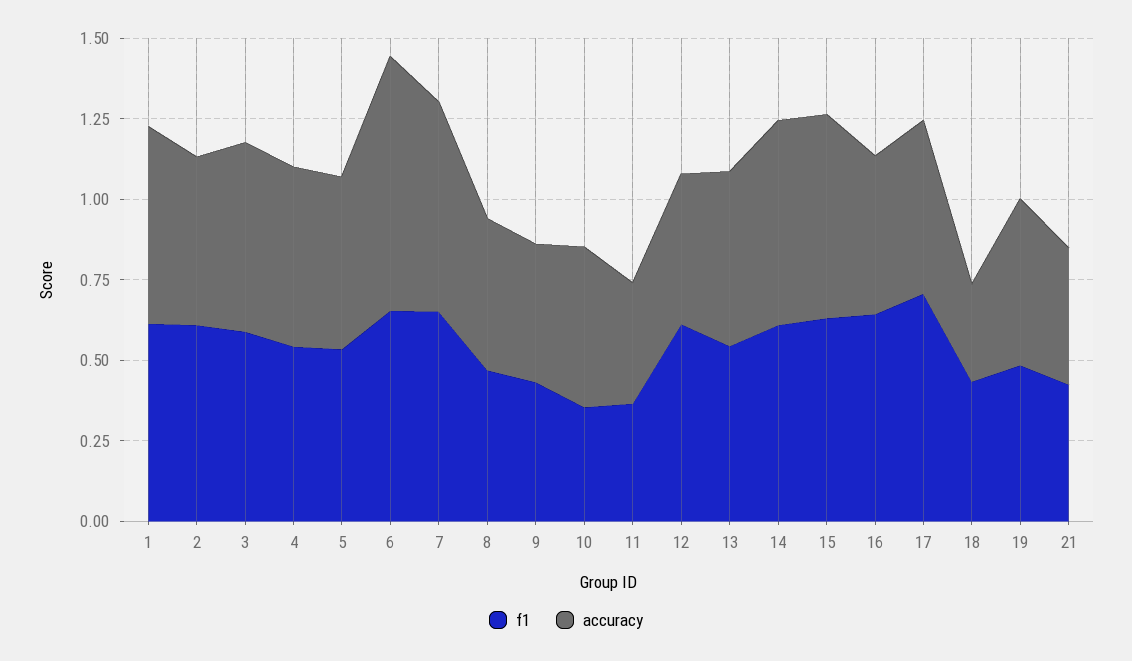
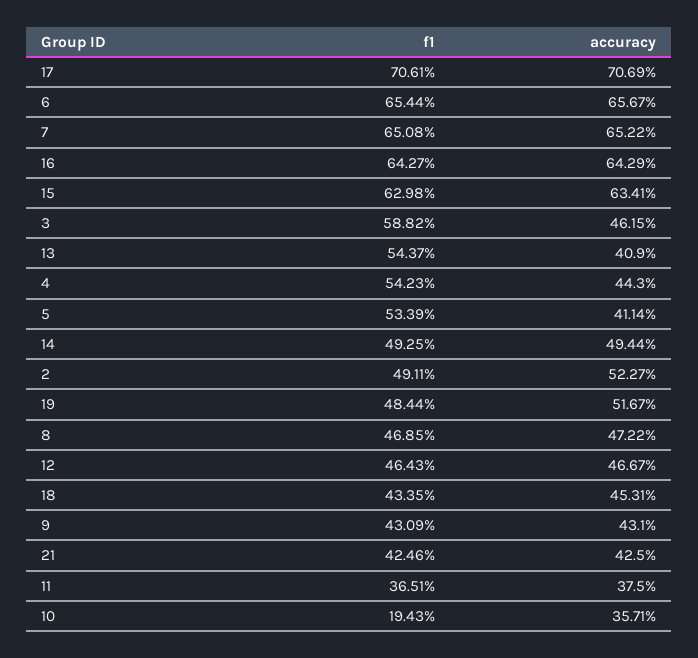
f1, 1: 0.6 -> none
accuracy, 1: 0.6 -> none
f1, 2: 0.6 -> 0.4911
accuracy, 3: 0.6 -> 0.4615
accuracy, 4: 0.55 -> 0.443
accuracy, 5: 0.55 -> 0.4114
accuracy, 6: 0.8 -> 0.6567
f1, 10: 0.35 -> 0.1943
accuracy, 10: 0.5 -> 0.3571
f1, 12: 0.6 -> 0.4643
accuracy, 13: 0.55 -> 0.409
f1, 14: 0.6 -> 0.4925
accuracy, 14: 0.65 -> 0.4944
accuracy, 16: 0.5 -> 0.6429
accuracy, 17: 0.55 -> 0.7069
accuracy, 18: 0.3 -> 0.4531

